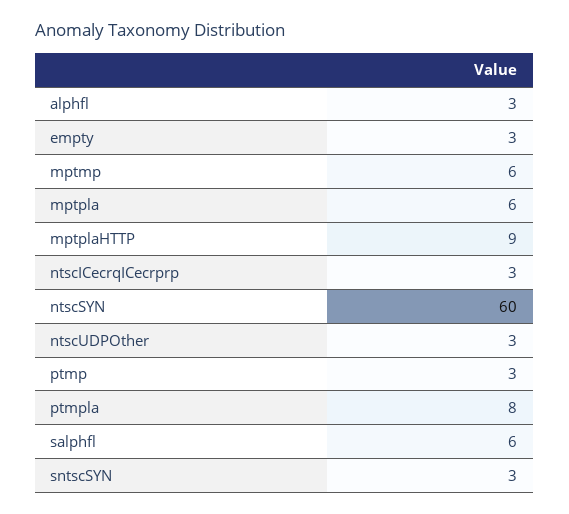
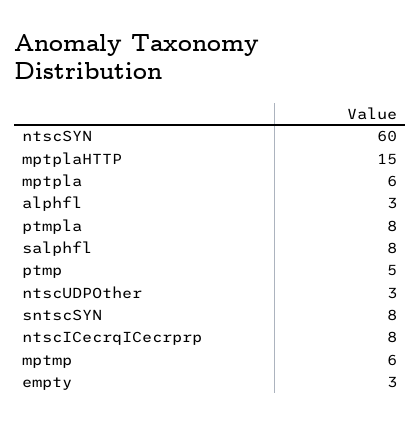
mptplaHTTP: 9 -> 15
ntscICecrqICecrprp: 3 -> 8
ptmp: 3 -> 5
salphfl: 6 -> 8
sntscSYN: 3 -> 8

